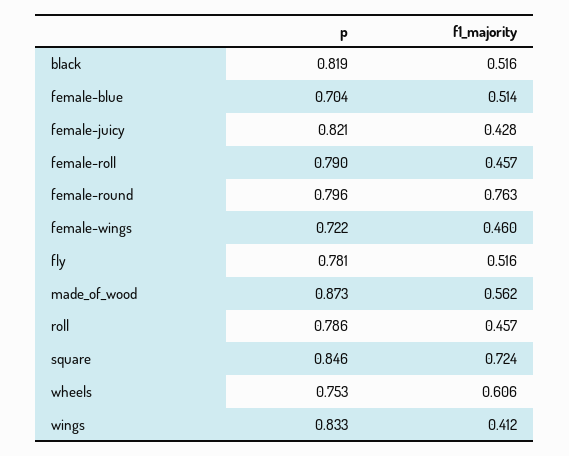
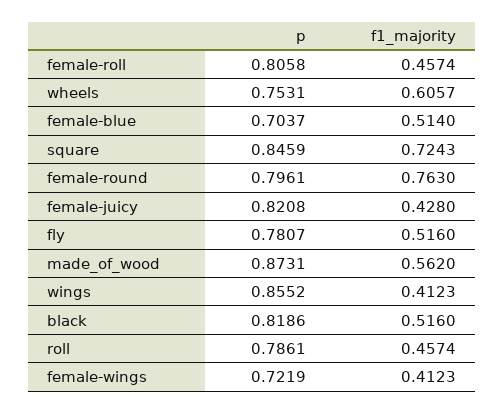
p, female-roll: 0.79 -> 0.8058
f1_majority, female-wings: 0.46 -> 0.4123
p, wings: 0.833 -> 0.8552

